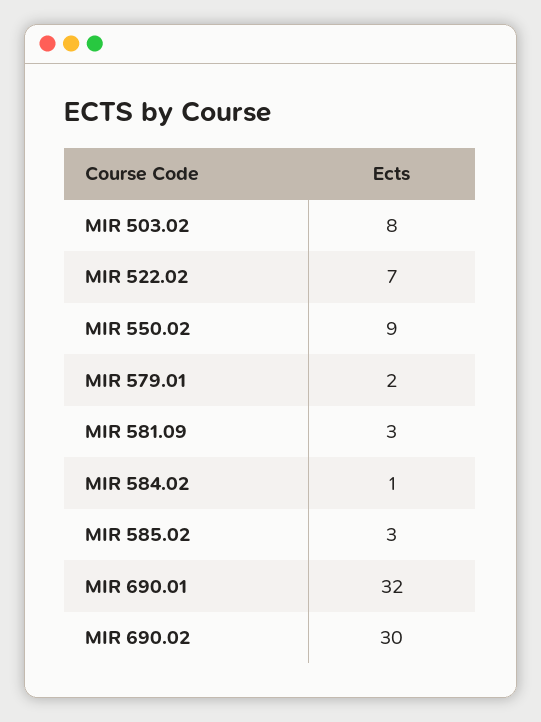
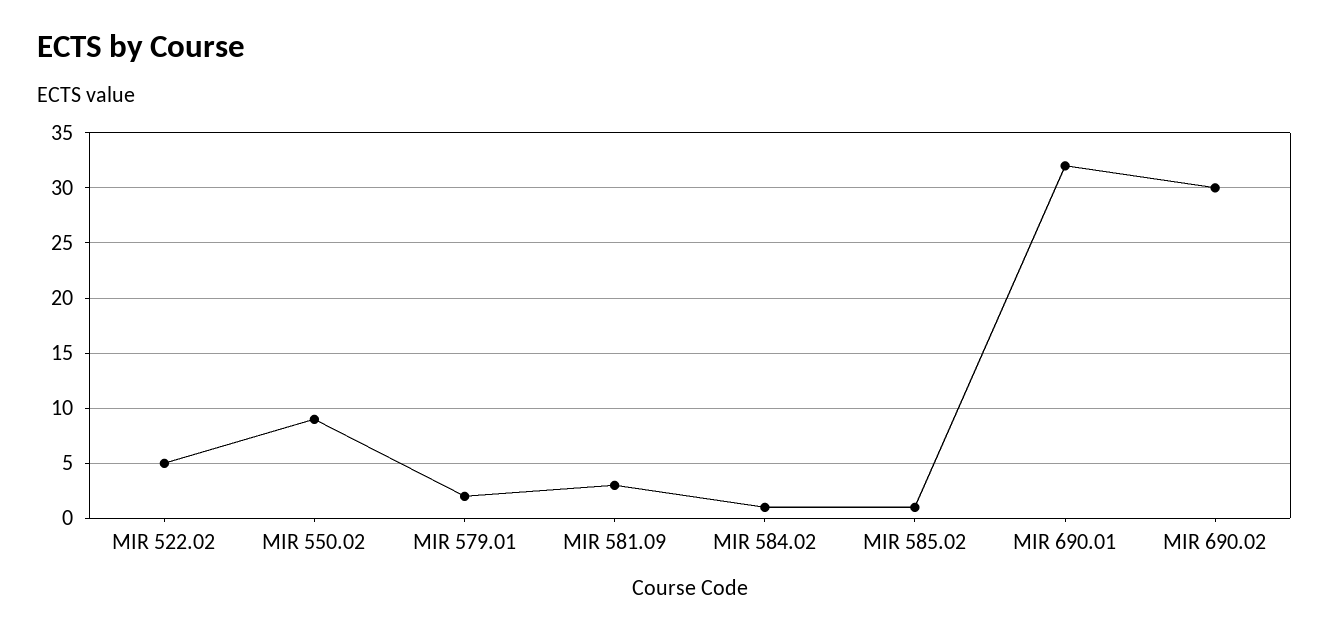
MIR 503.02: 8 -> none
MIR 522.02: 7 -> 5
MIR 585.02: 3 -> 1

